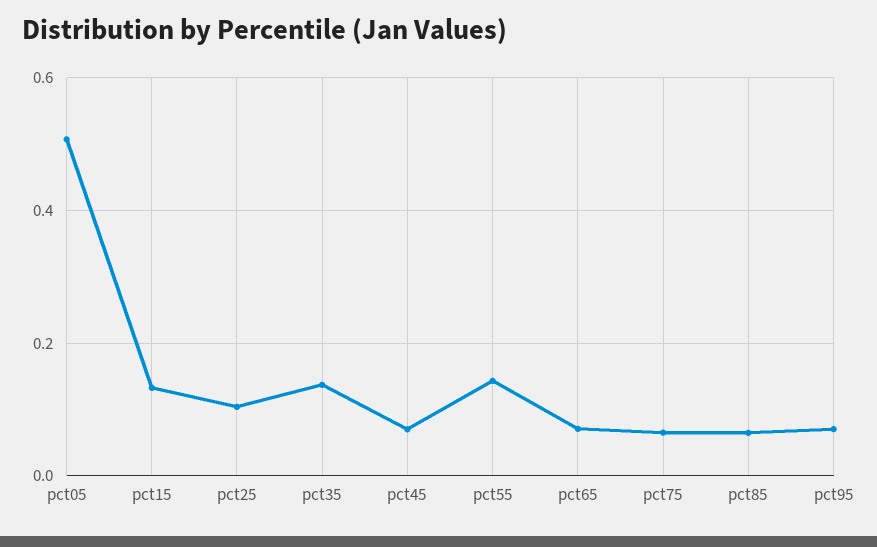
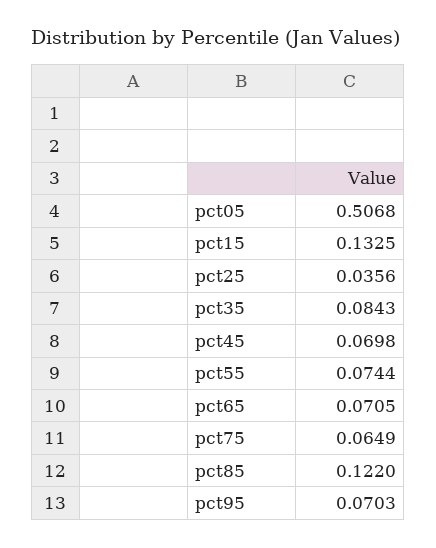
pct25: 0.1 -> 0.0356
pct35: 0.14 -> 0.0843
pct55: 0.14 -> 0.0744
pct85: 0.06 -> 0.122

